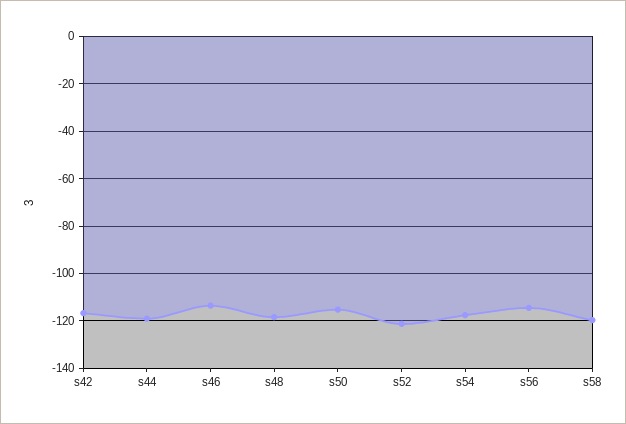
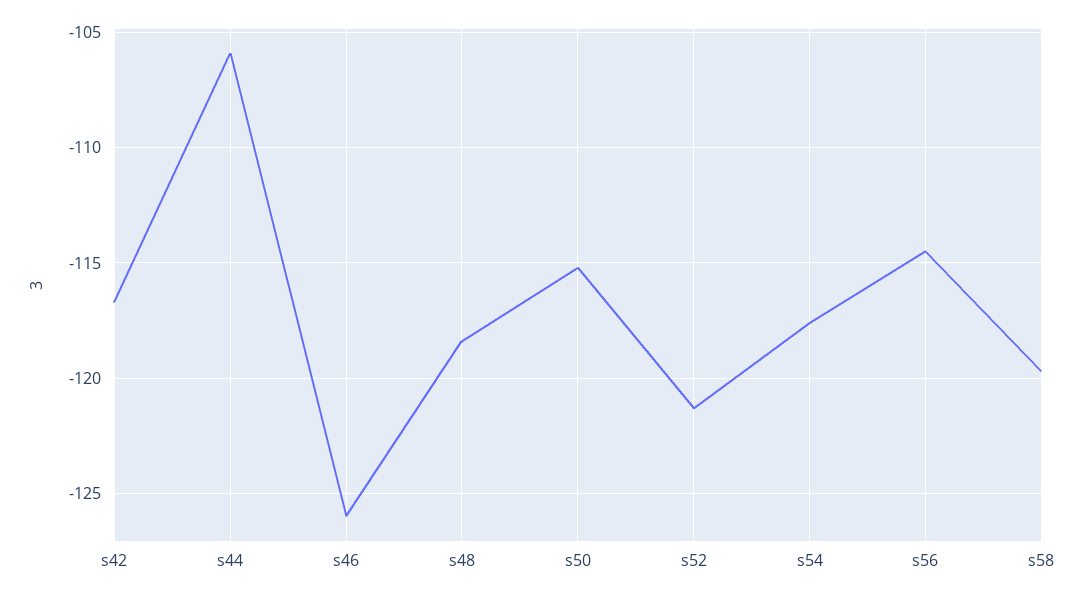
s44: -120 -> -106
s46: -115 -> -126

